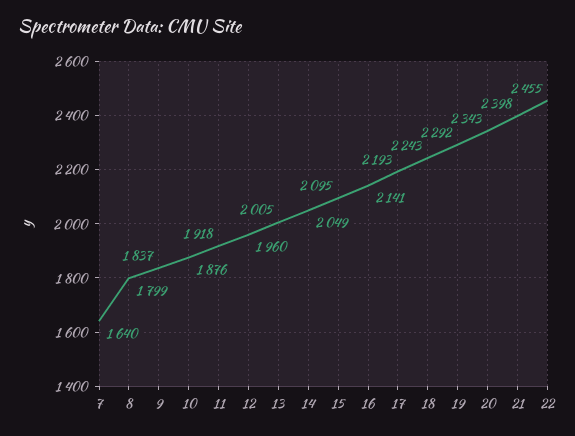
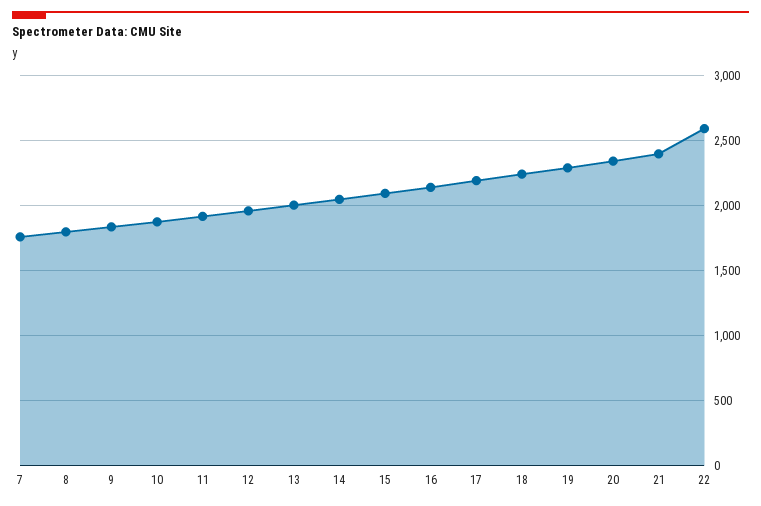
7: 1640 -> 1750
22: 2455 -> 2600

